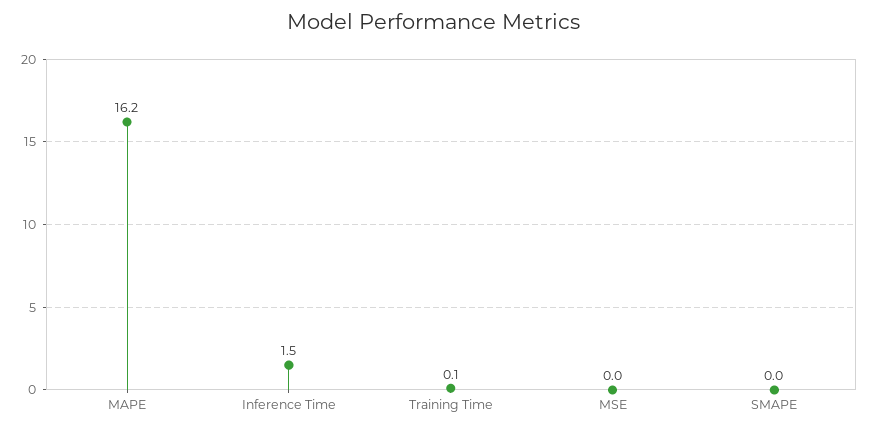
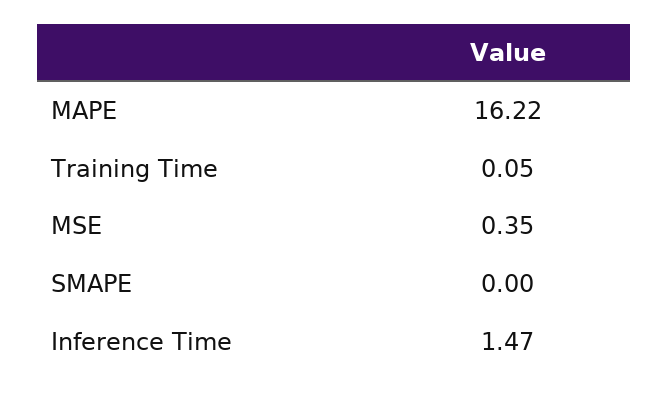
MSE: 0 -> 0.35

